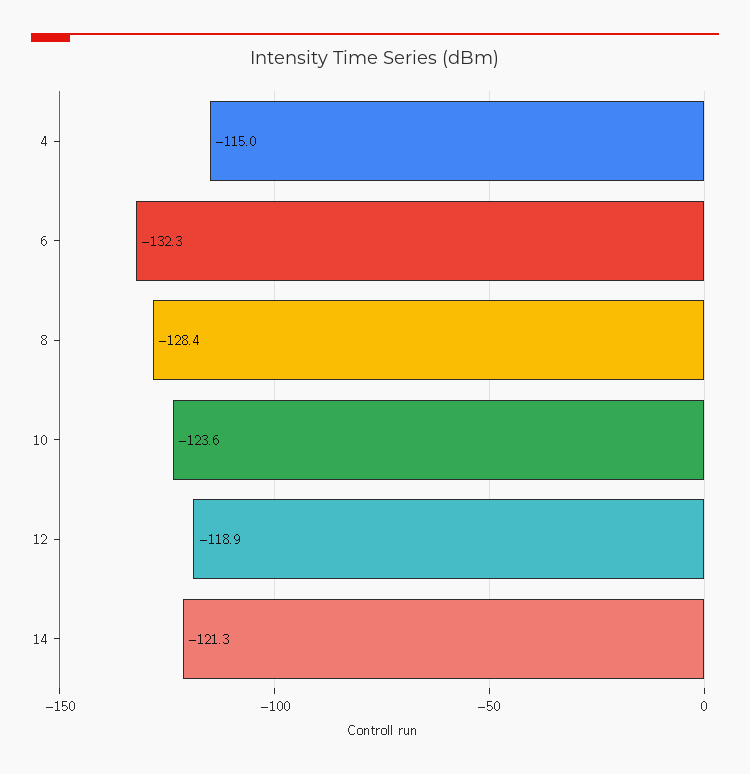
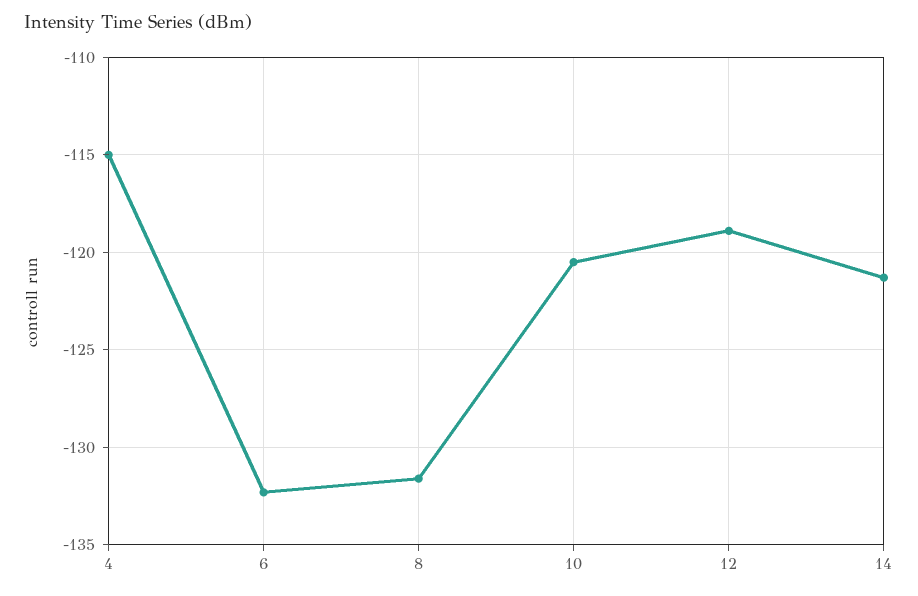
8: -128.4 -> -131.5
10: -123.6 -> -120.5

